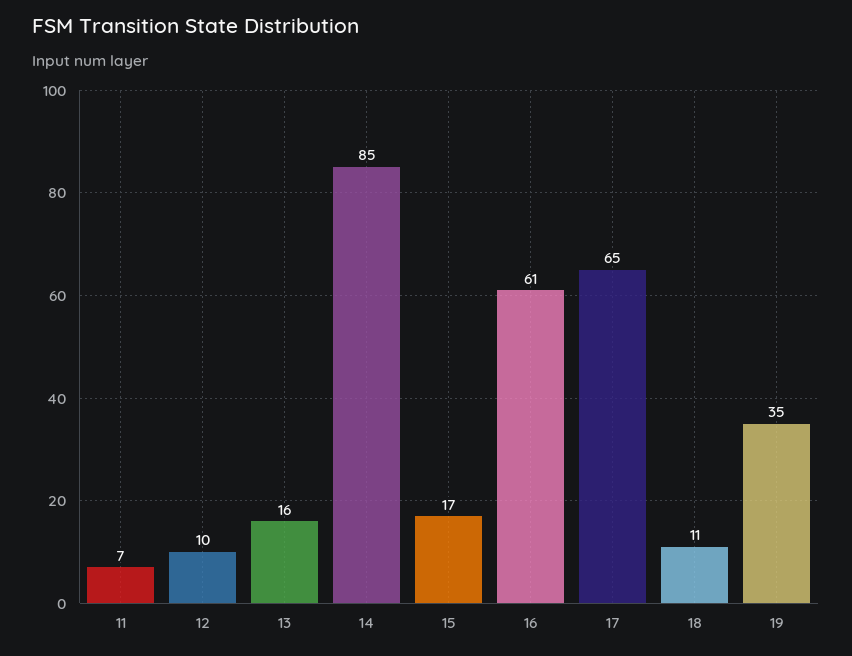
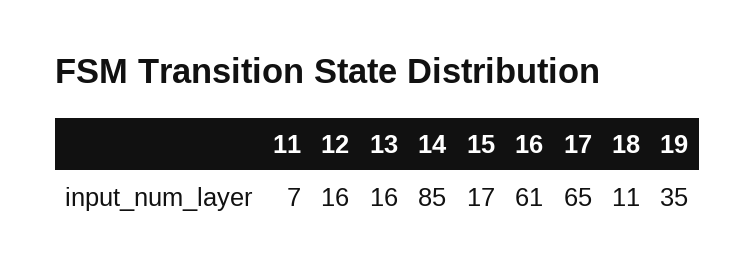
12: 10 -> 16

